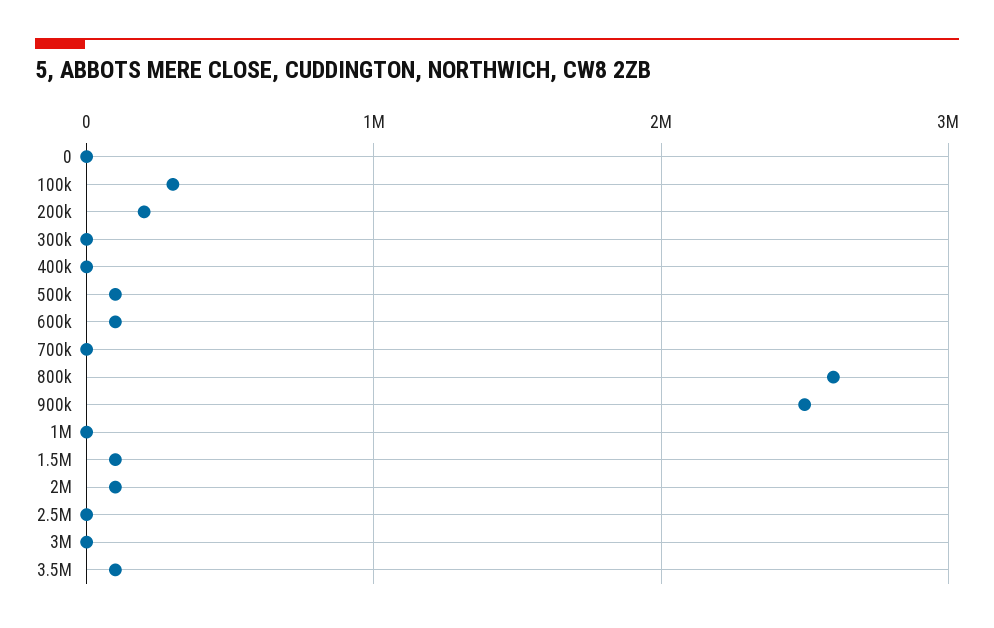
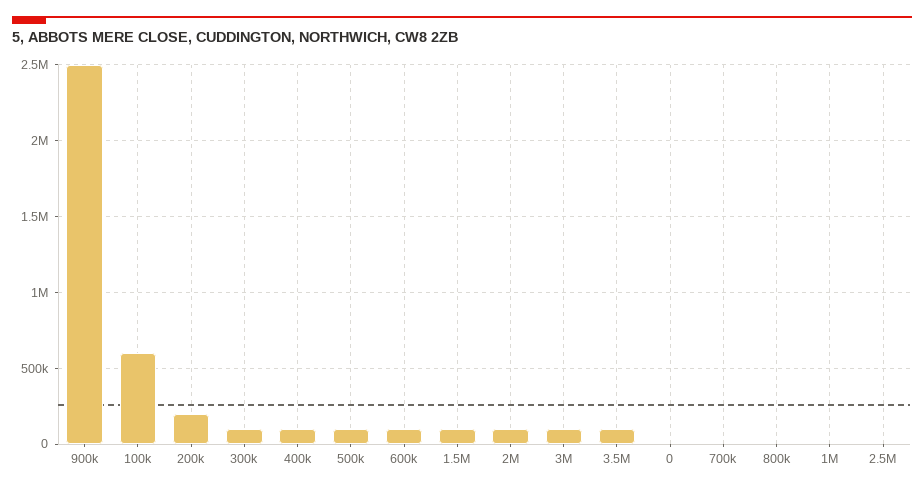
100k: 300000 -> 600000
300k: 0 -> 100000
400k: 0 -> 100000
800k: 2600000 -> 0
3M: 0 -> 100000

